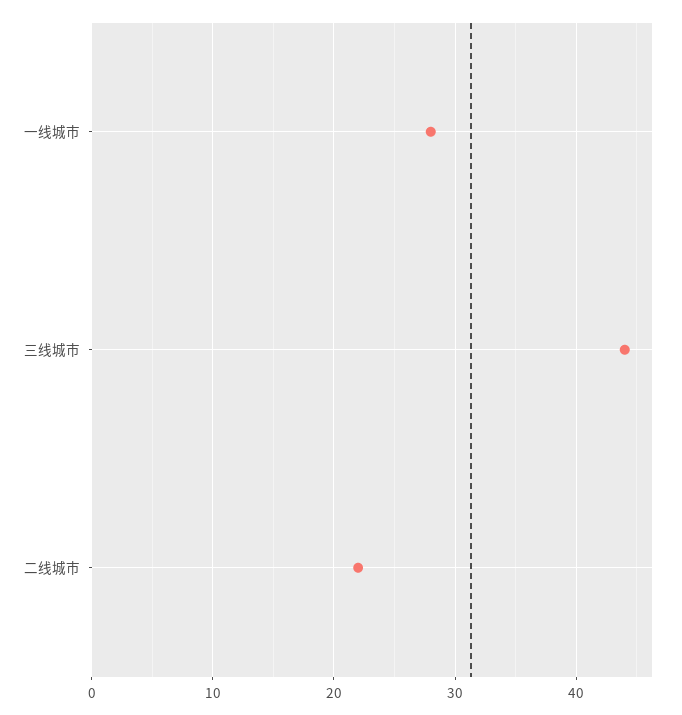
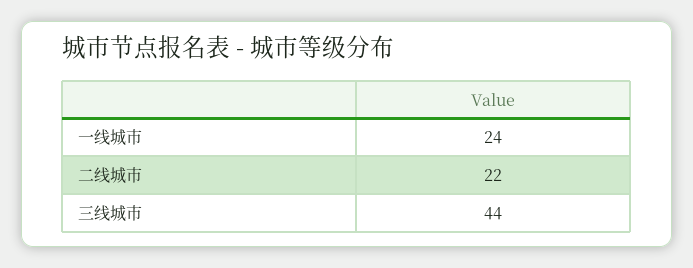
一线城市: 28 -> 24

